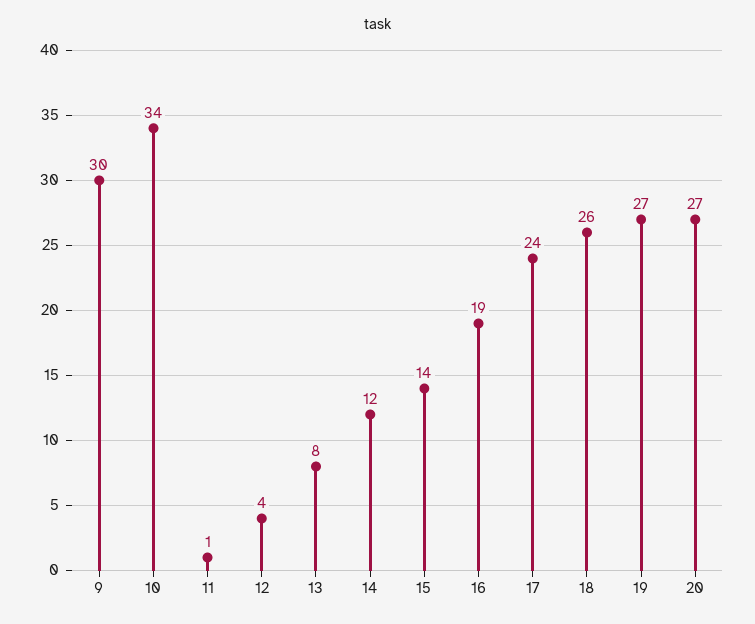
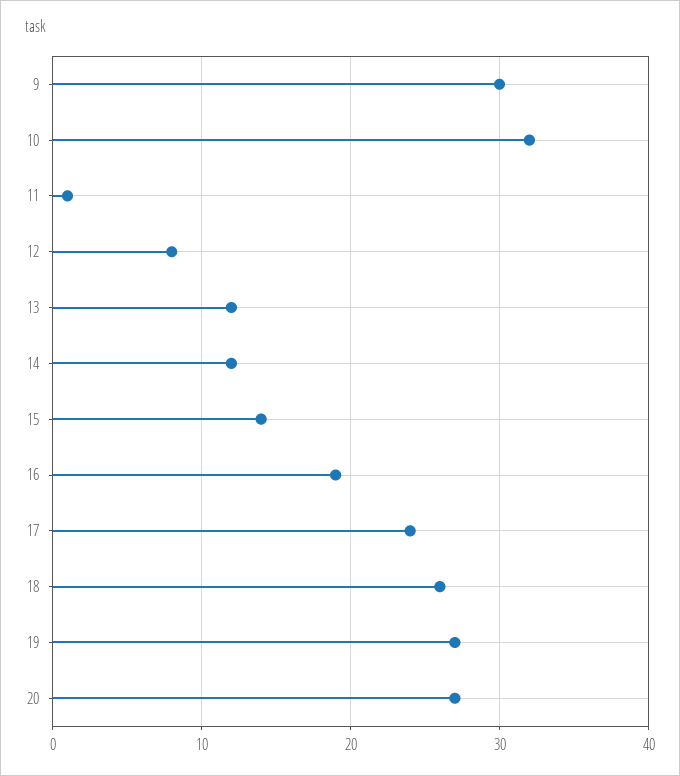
10: 34 -> 32
12: 4 -> 8
13: 8 -> 12

